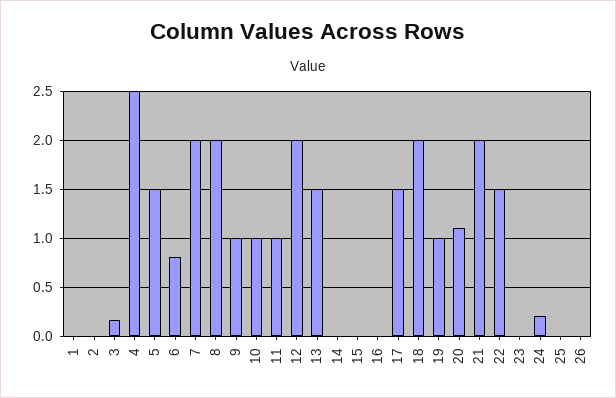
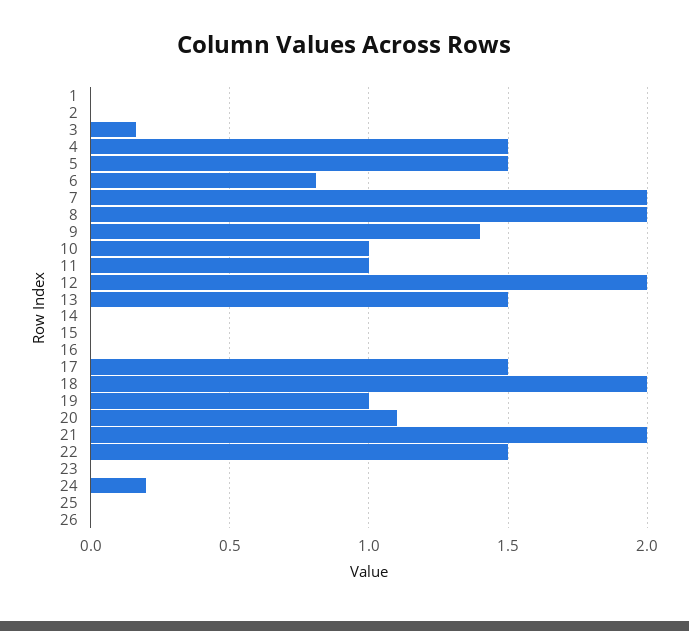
4: 2.5 -> 1.5
9: 1 -> 1.4

